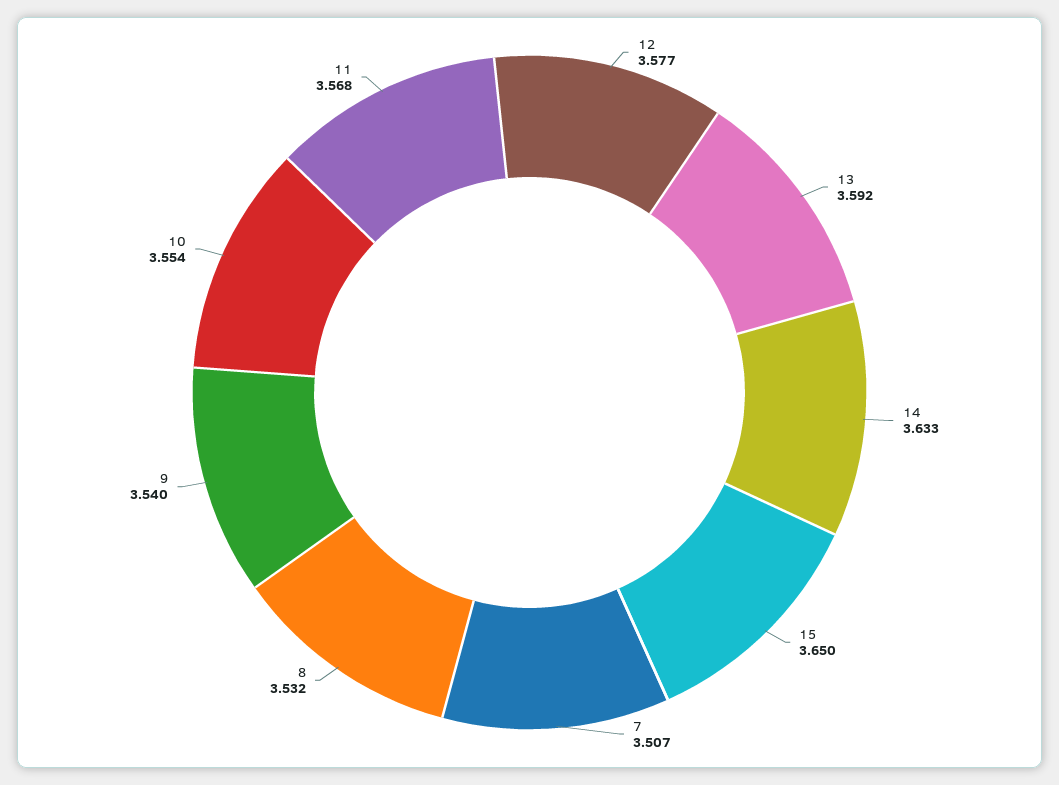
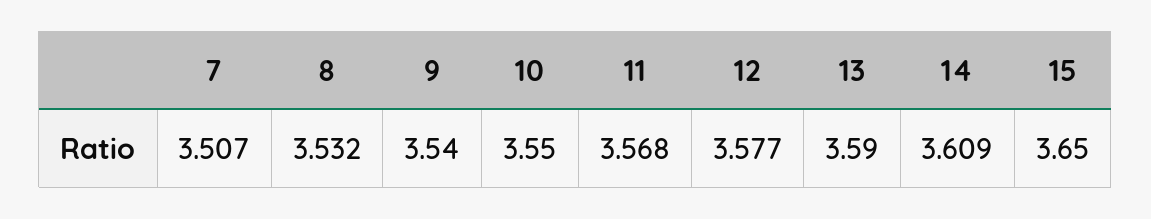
13: 3.592 -> 3.59
14: 3.633 -> 3.609
10: 3.554 -> 3.55

